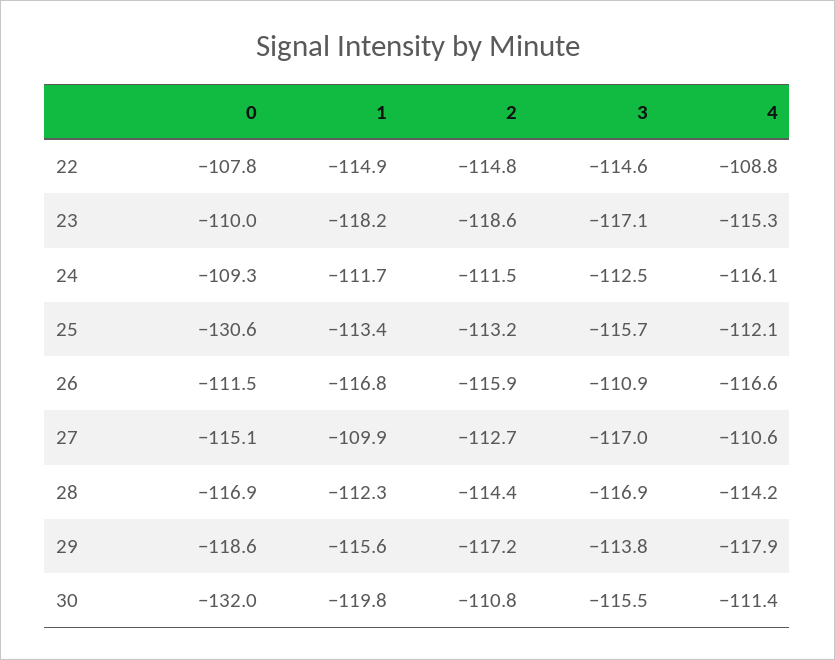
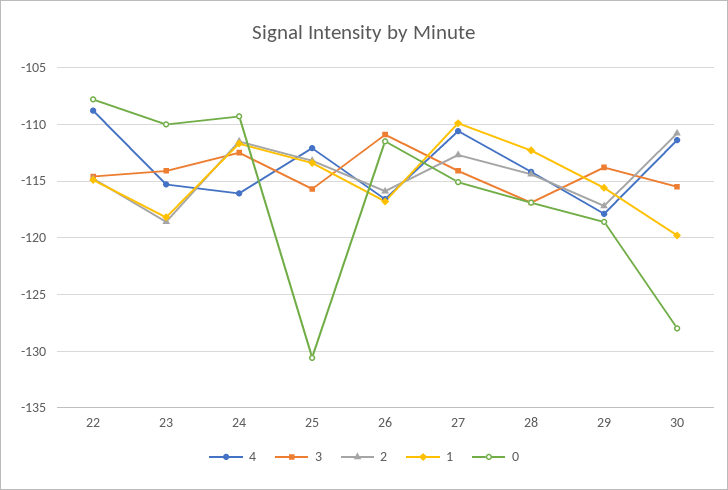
3, 23: -117.1 -> -114
3, 27: -117 -> -114
0, 30: -132 -> -128

